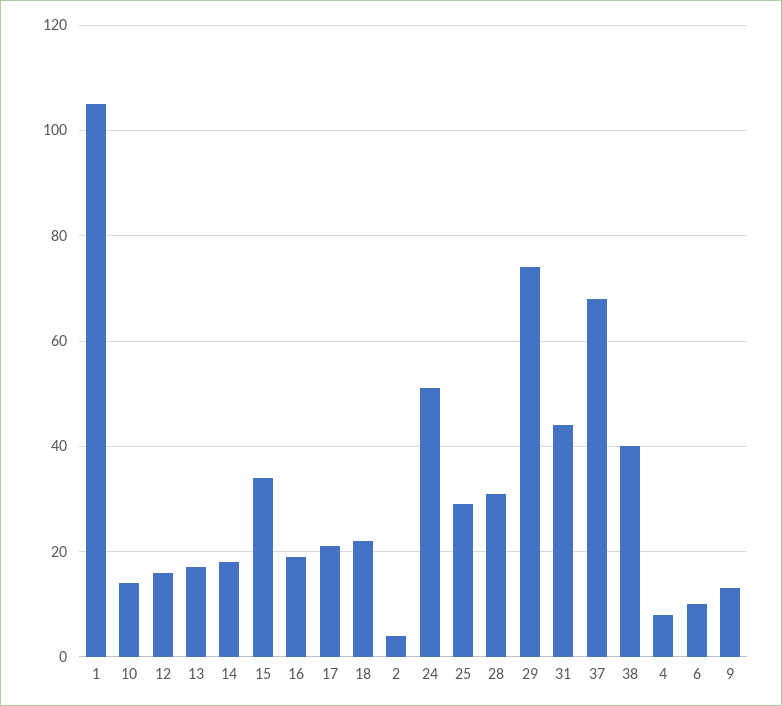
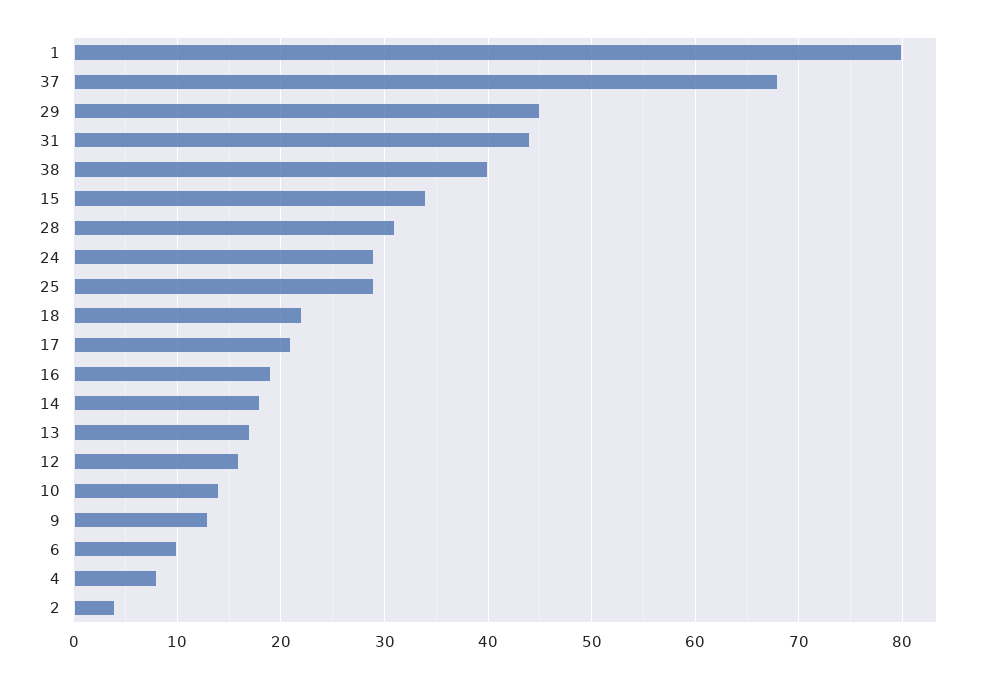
1: 105 -> 80
24: 50 -> 29
29: 75 -> 45

